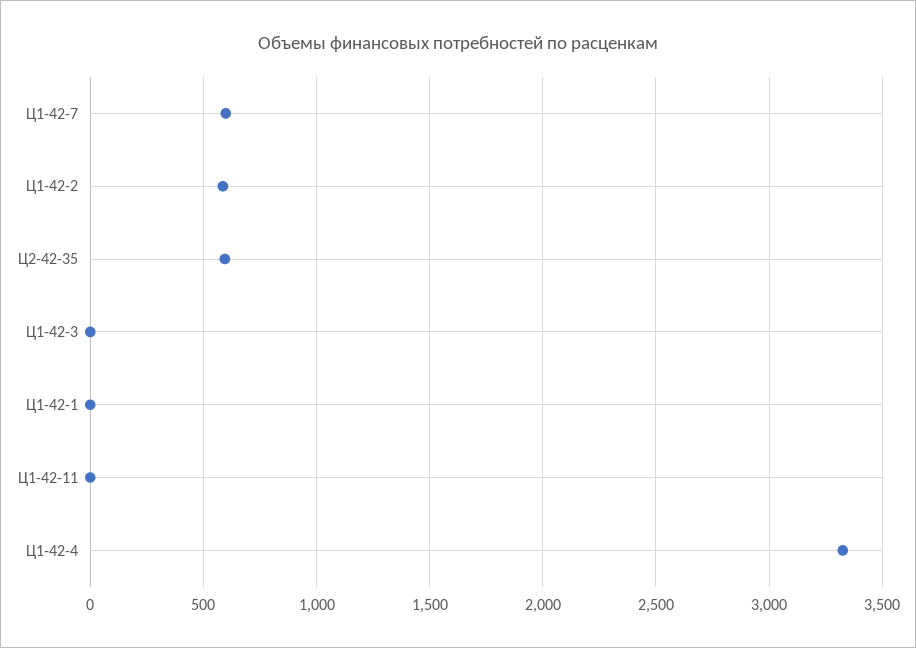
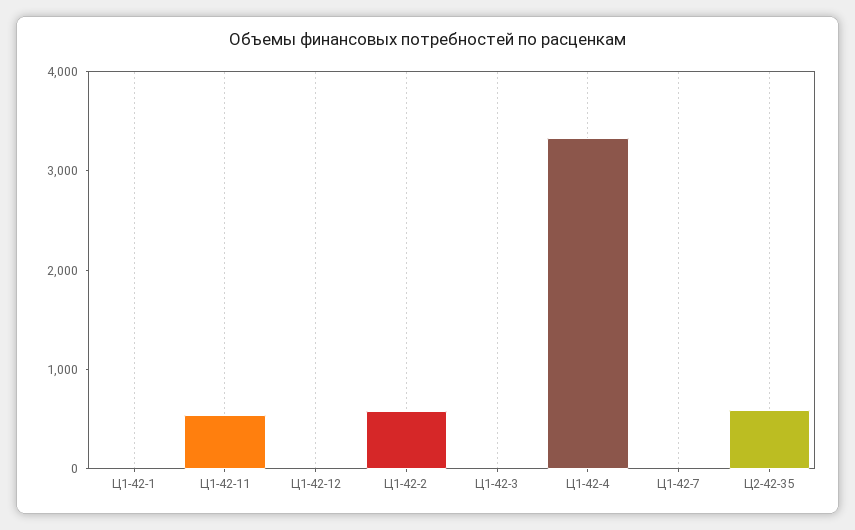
Ц1-42-7: 600 -> 0
Ц1-42-11: 0 -> 600
Ц1-42-12: none -> 0

